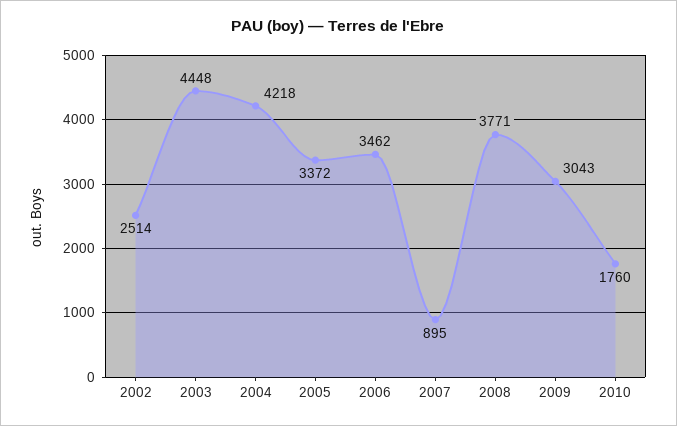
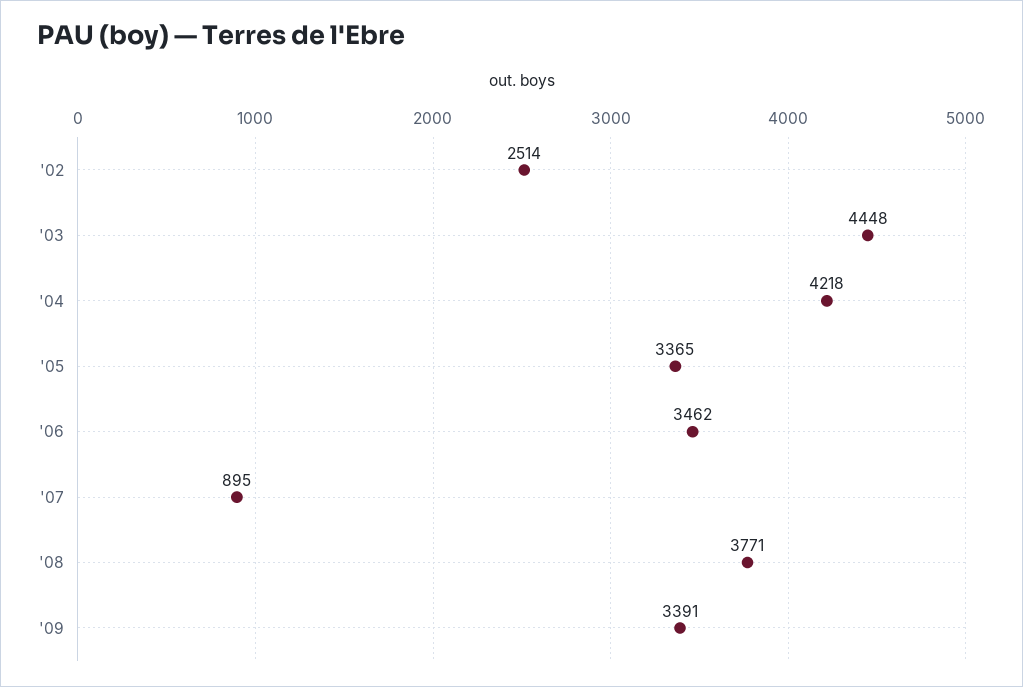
2005: 3372 -> 3365
2009: 3043 -> 3391
2010: 1760 -> none

